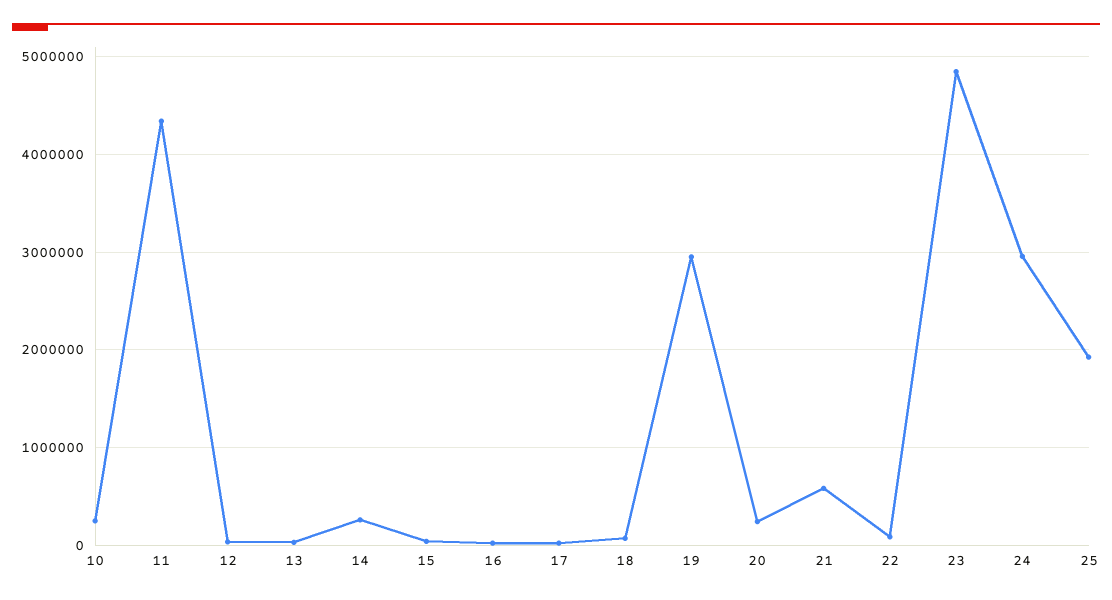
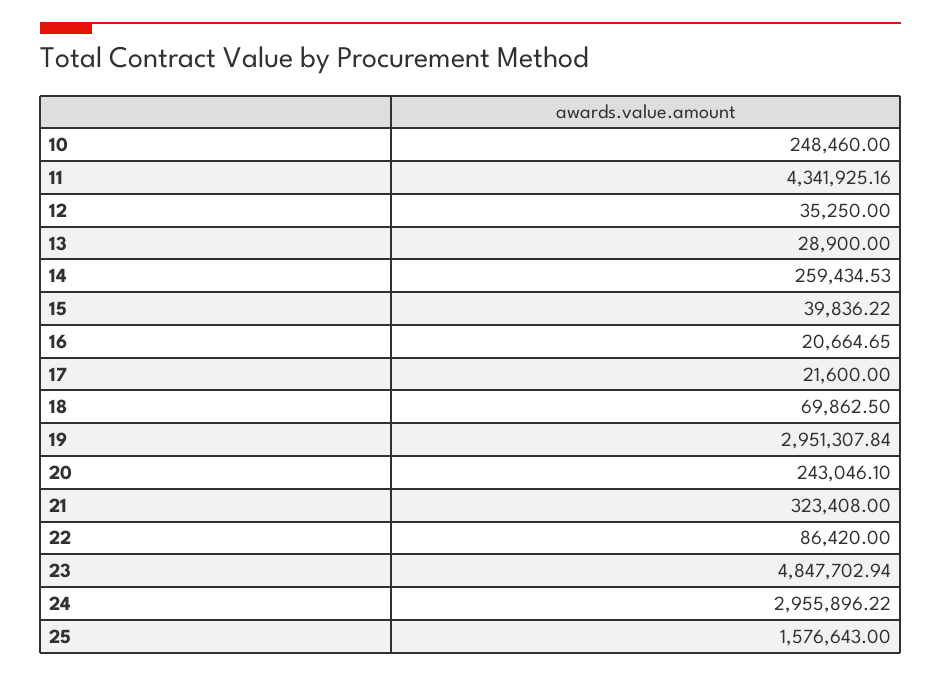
21: 600000 -> 323408
25: 1900000 -> 1576643

